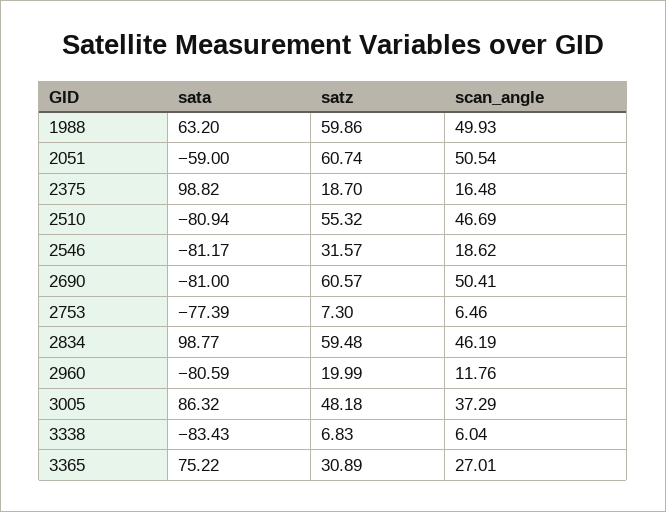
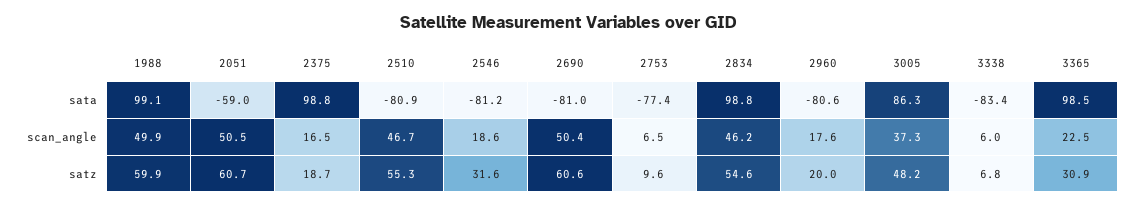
sata, 1988: 63.2 -> 99.1
satz, 2753: 7.3 -> 9.6
satz, 2834: 59.48 -> 54.6
scan_angle, 2960: 11.76 -> 17.6
sata, 3365: 75.22 -> 98.5
scan_angle, 3365: 27.01 -> 22.5

